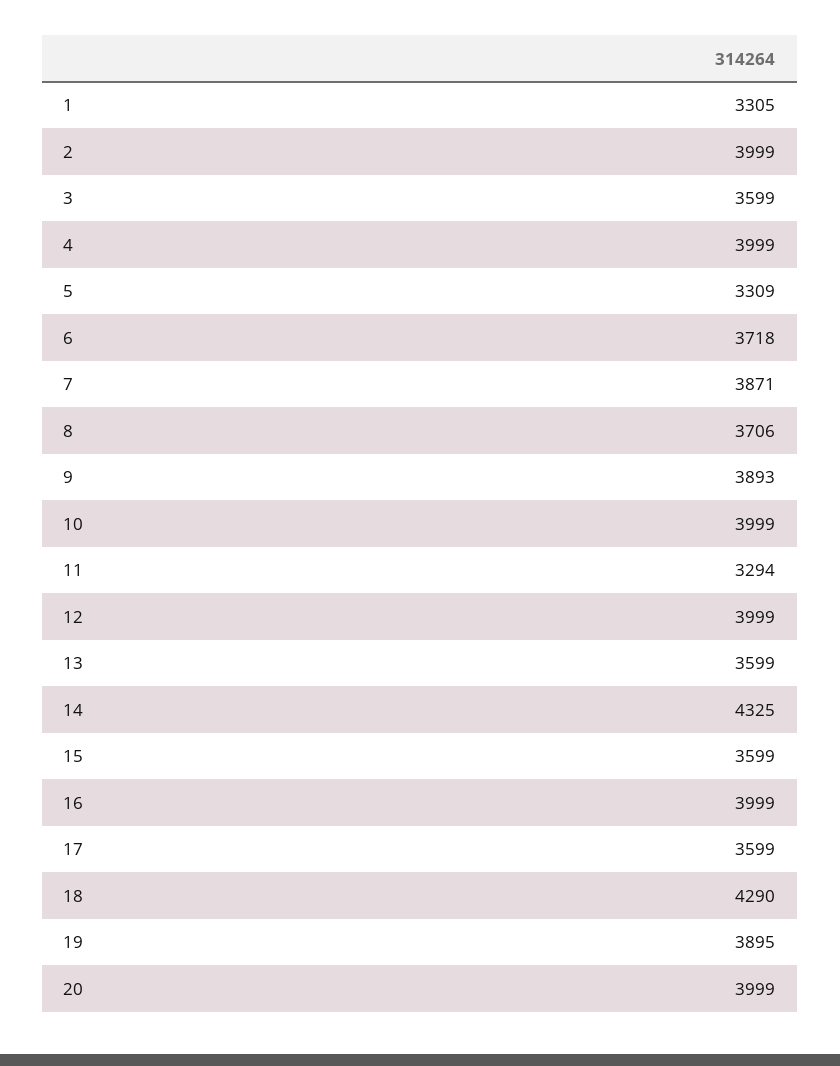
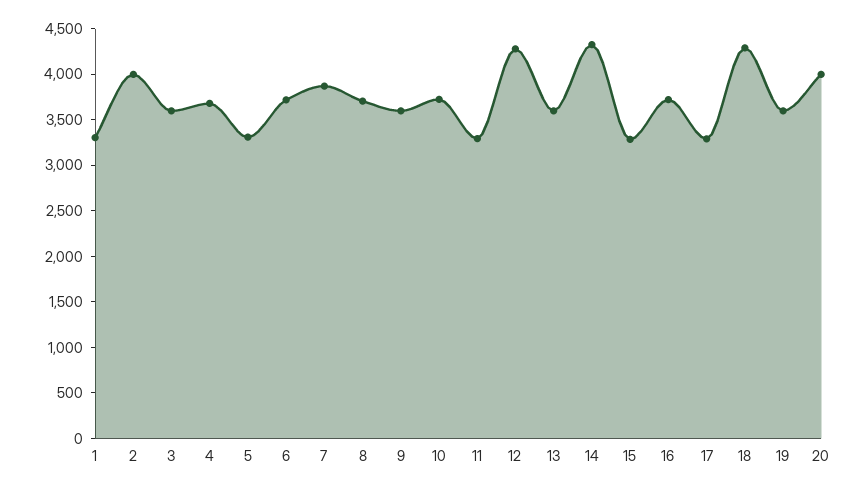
4: 3999 -> 3700
9: 3893 -> 3600
10: 3999 -> 3700
12: 3999 -> 4300
15: 3599 -> 3300
16: 3999 -> 3700
17: 3599 -> 3300
19: 3895 -> 3600

